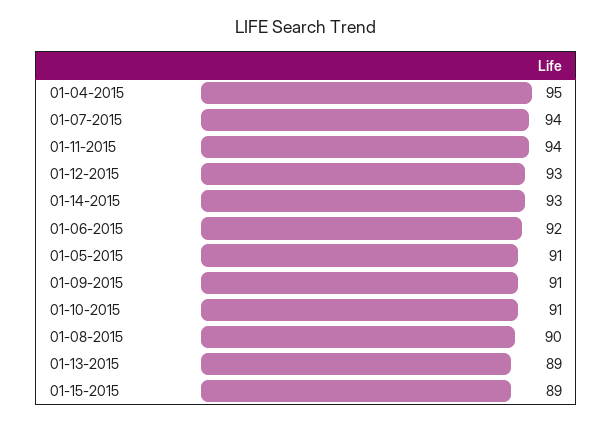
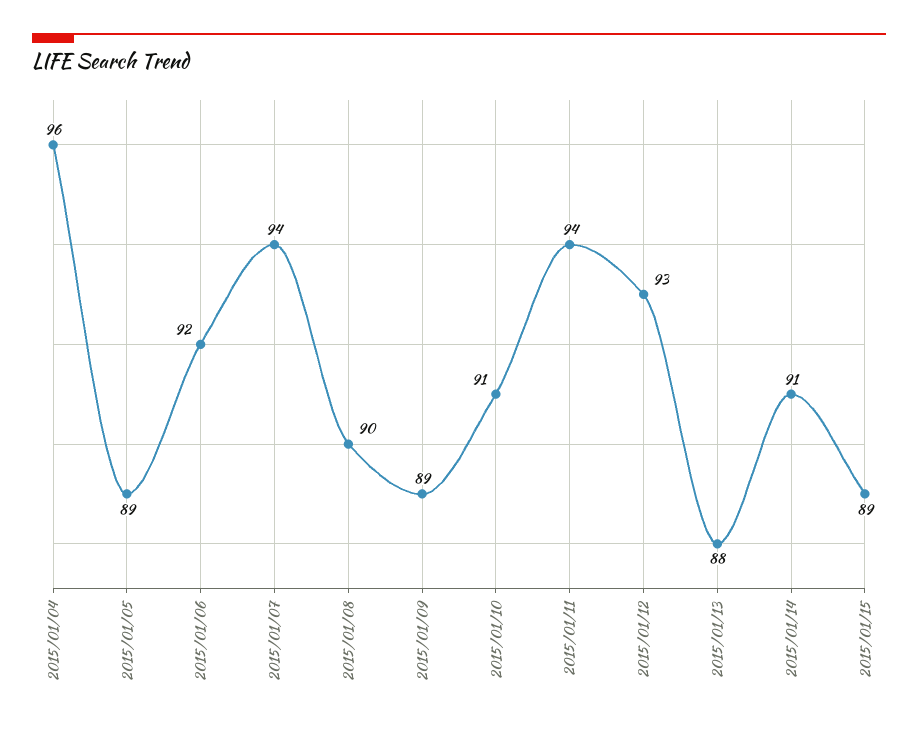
01-04-2015: 95 -> 96
01-14-2015: 93 -> 91
01-05-2015: 91 -> 89
01-09-2015: 91 -> 89
01-13-2015: 89 -> 88

